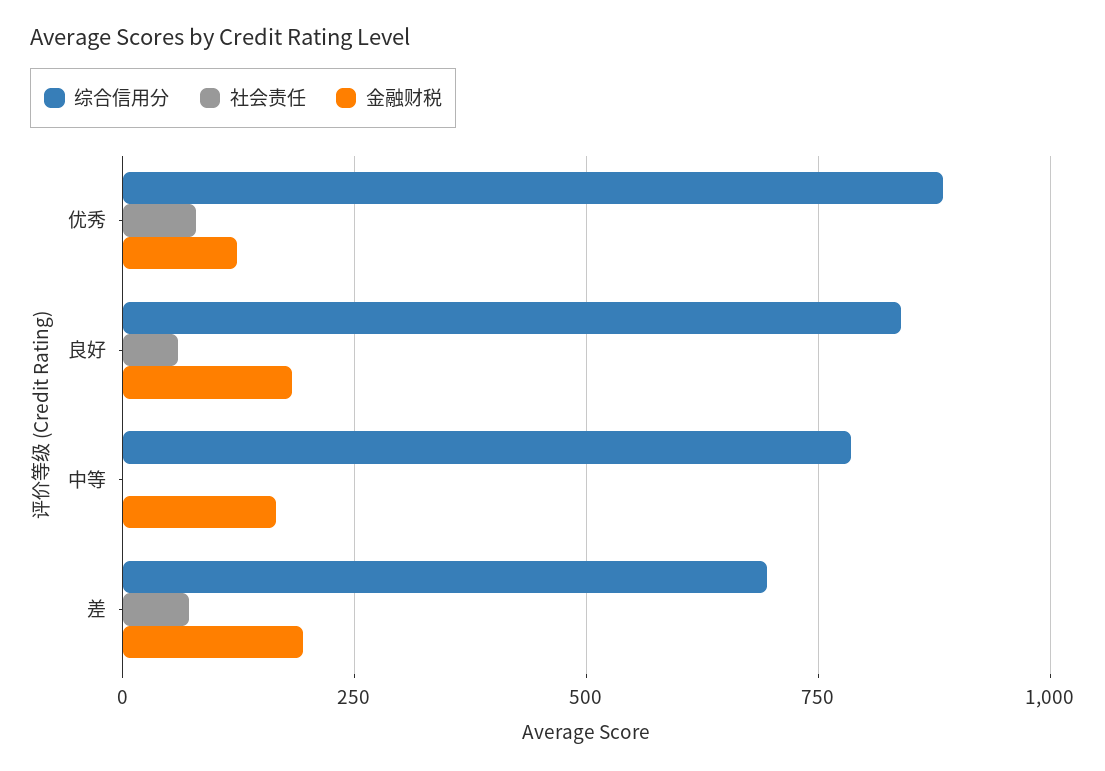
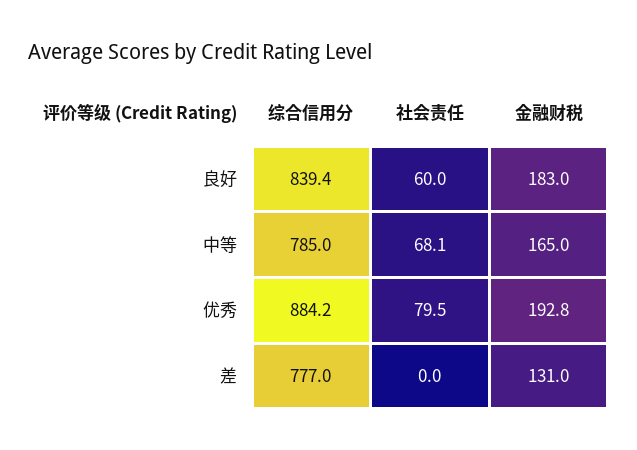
金融财税, 优秀: 125 -> 192.8
社会责任, 中等: 0 -> 68.1
综合信用分, 差: 700 -> 777
社会责任, 差: 75 -> 0
金融财税, 差: 200 -> 131

